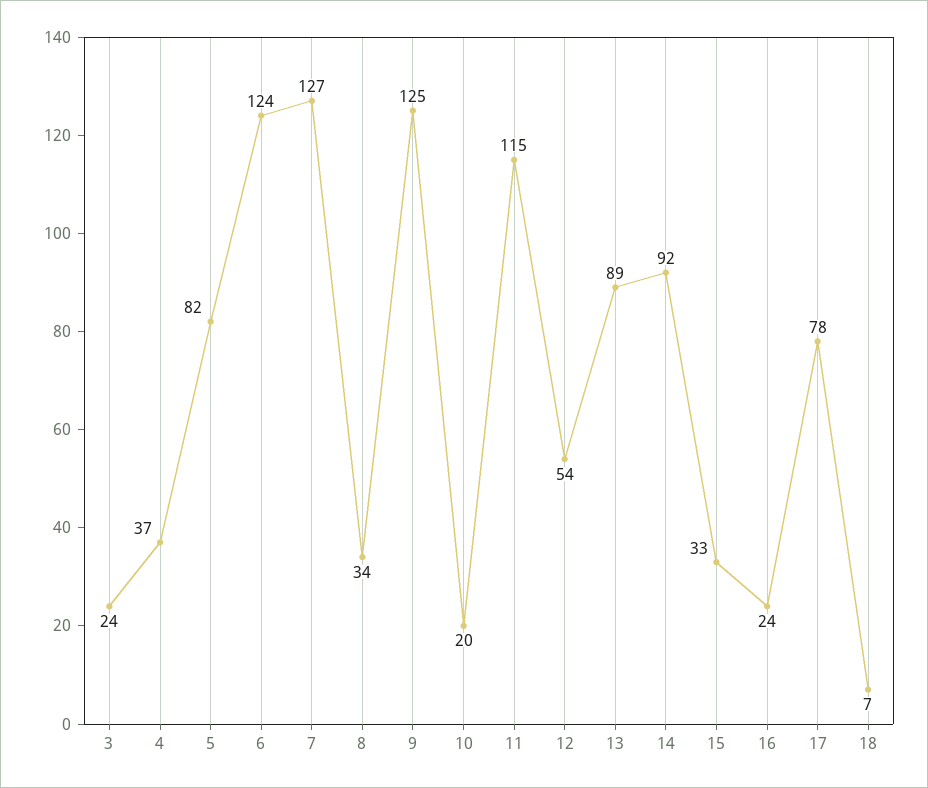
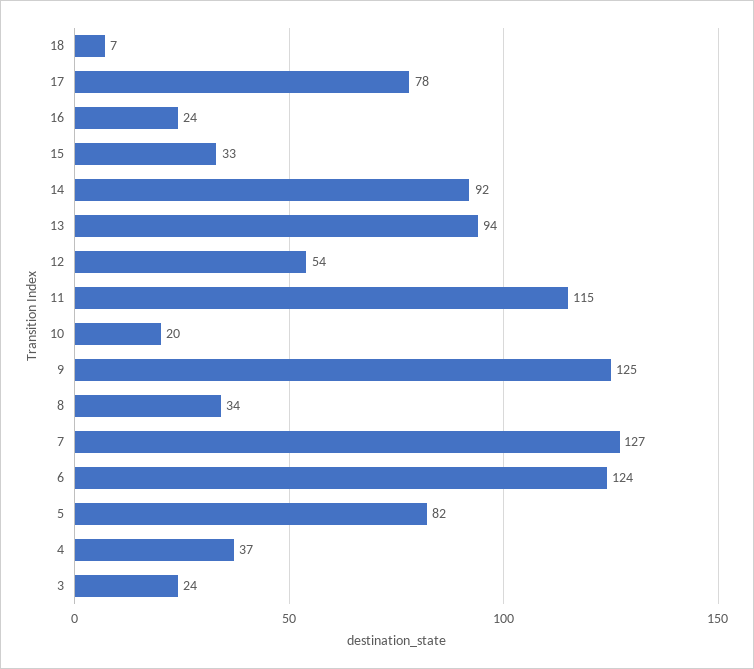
13: 89 -> 94

